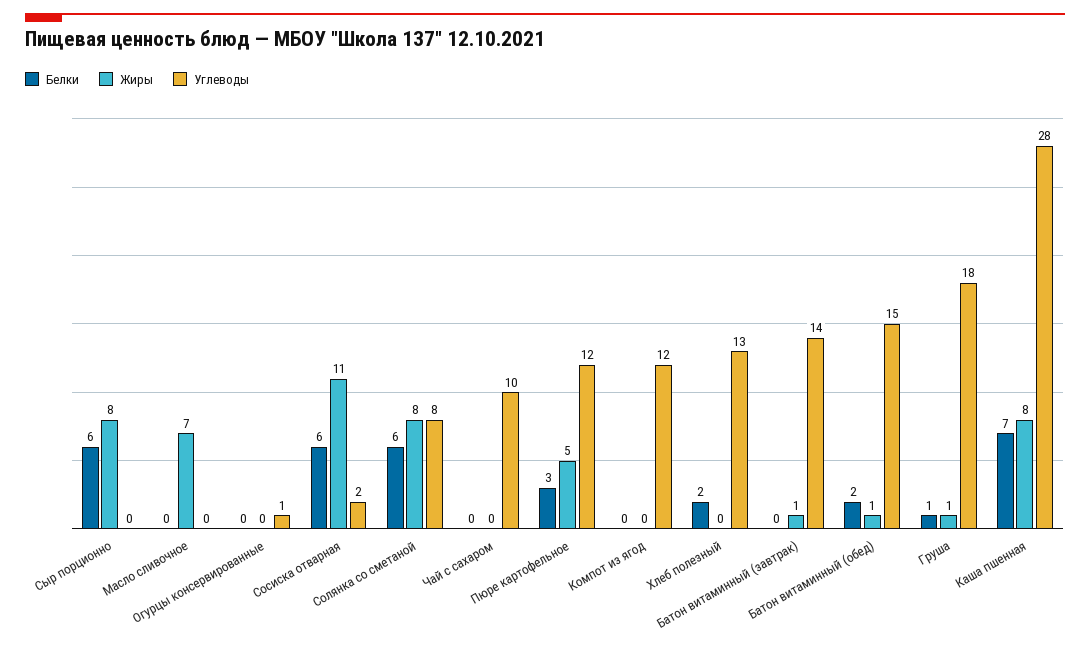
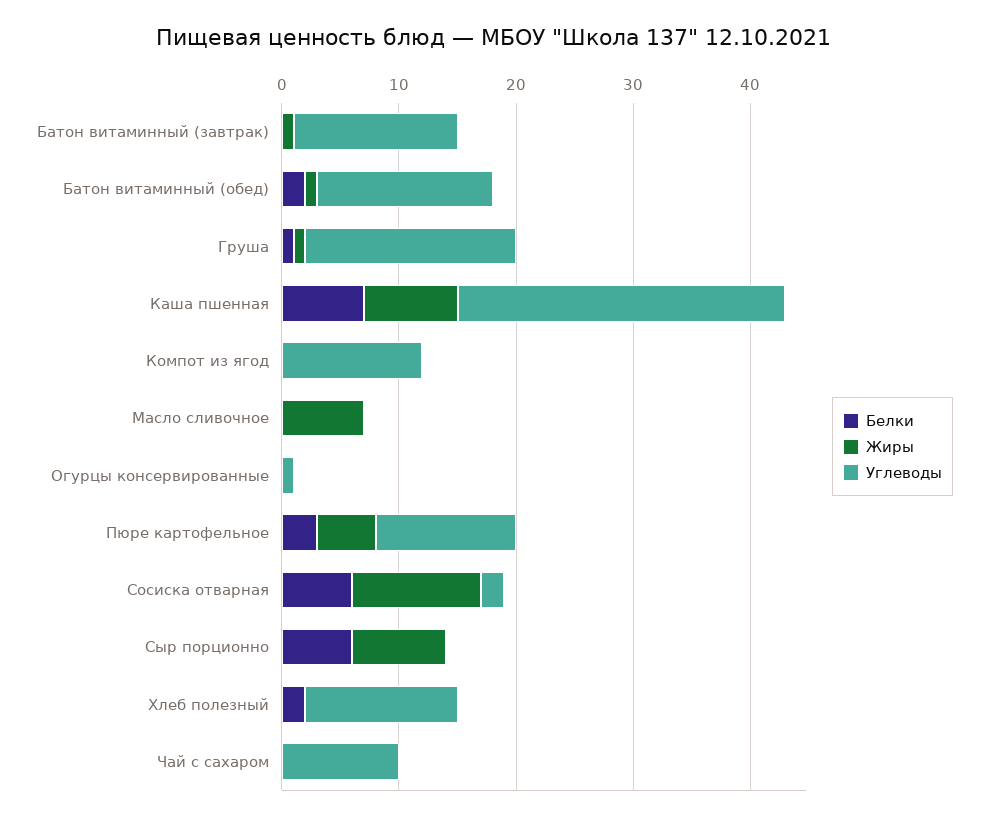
Белки, Солянка со сметаной: 6 -> none
Жиры, Солянка со сметаной: 8 -> none
Углеводы, Солянка со сметаной: 8 -> none

